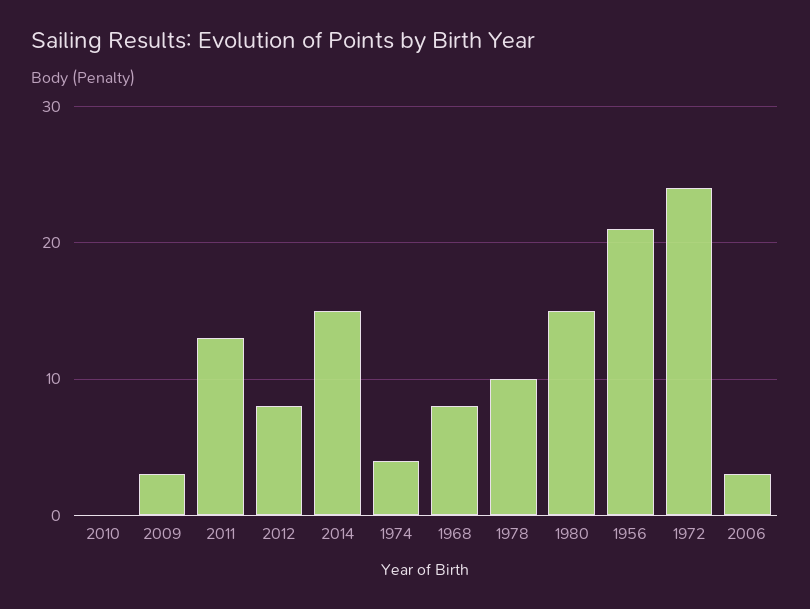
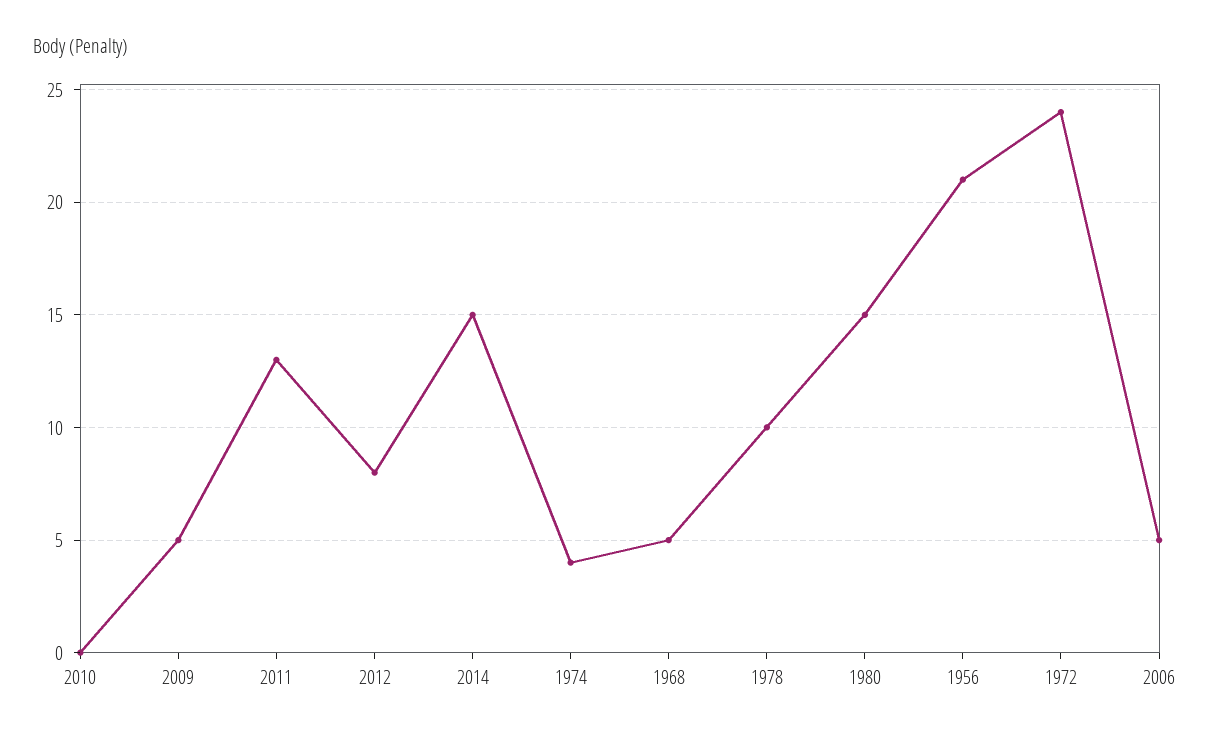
2009: 3 -> 5
1968: 8 -> 5
2006: 3 -> 5

